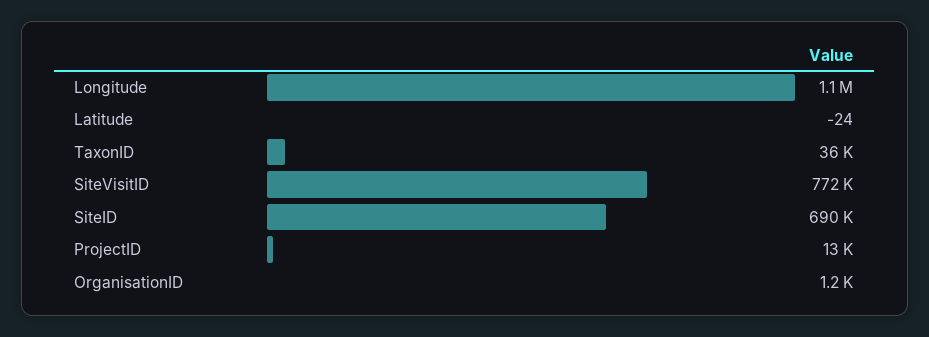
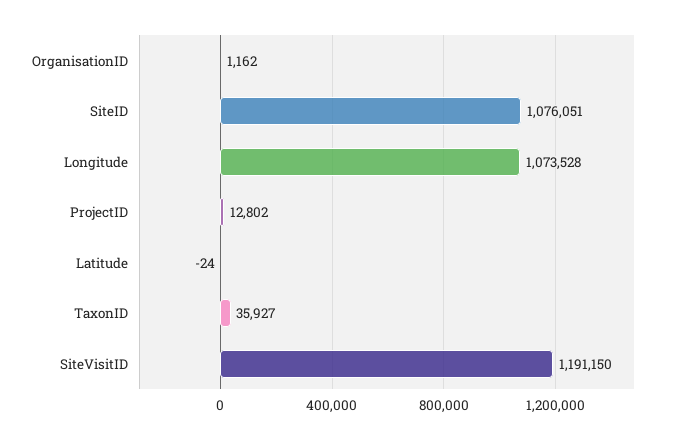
SiteVisitID: 772000 -> 1191150
SiteID: 690000 -> 1076051

